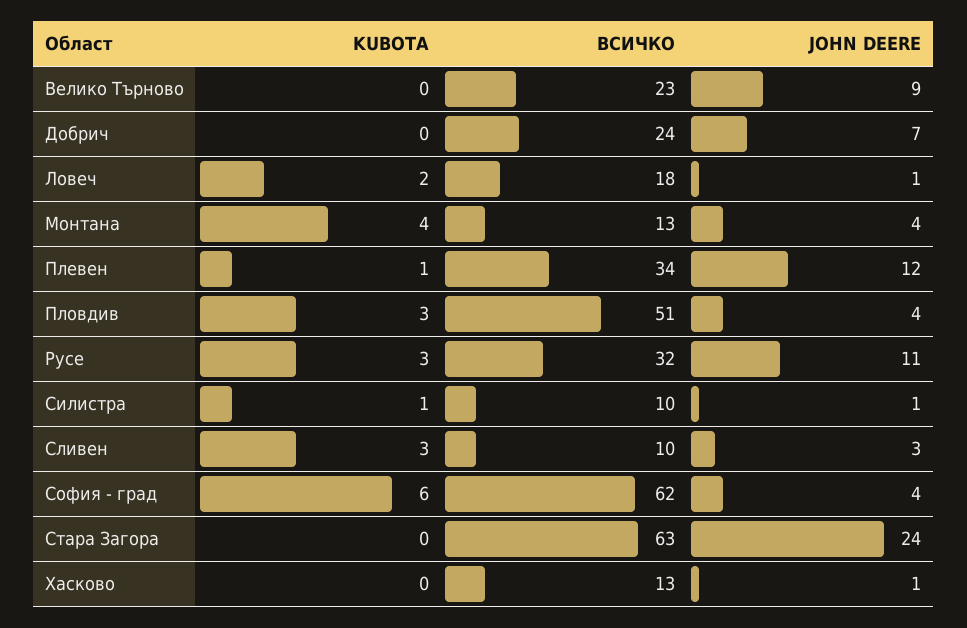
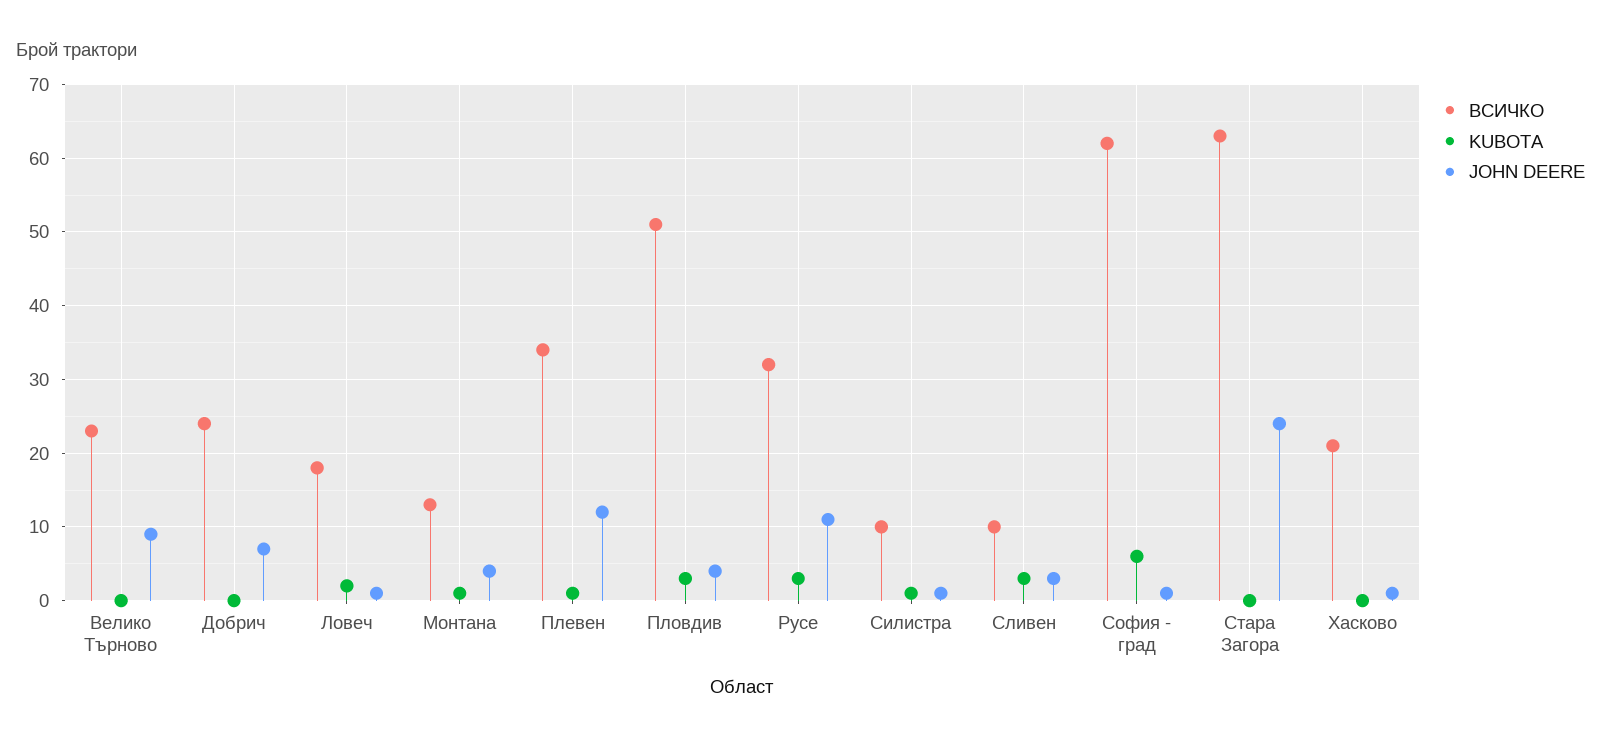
KUBOTA, Монтана: 4 -> 1
JOHN DEERE, София - град: 4 -> 1
ВСИЧКО, Хасково: 13 -> 21

